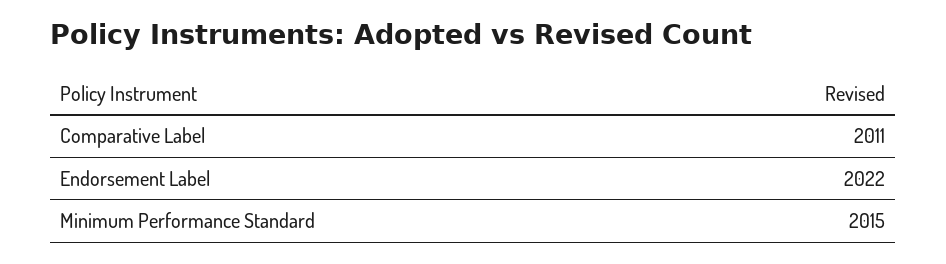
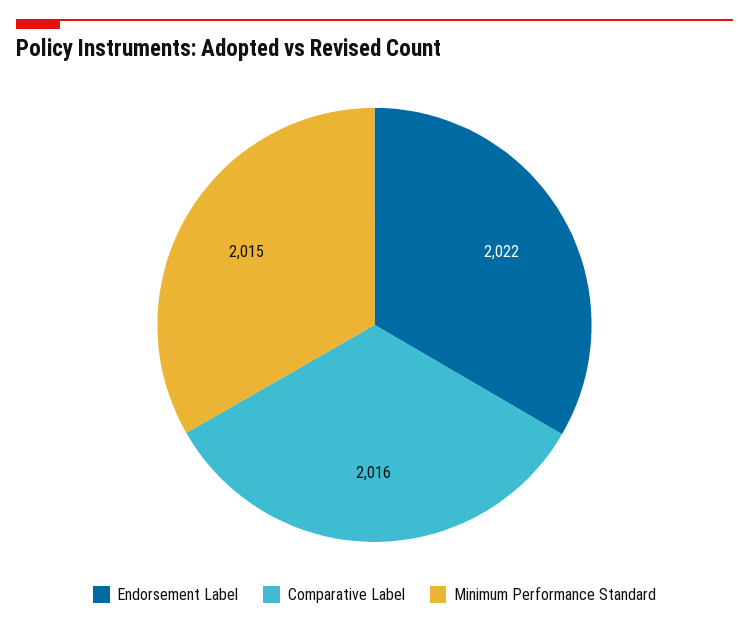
Comparative Label: 2011 -> 2016

